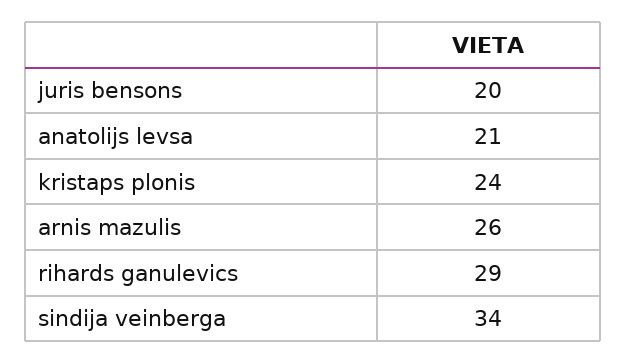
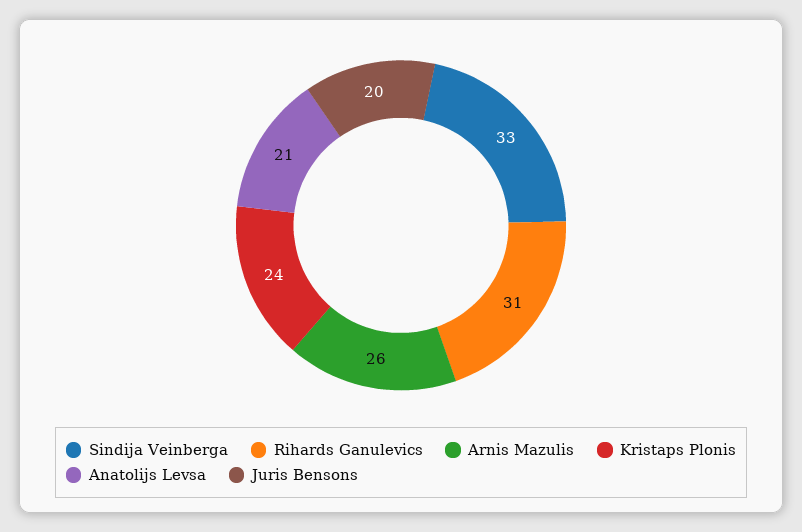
rihards ganulevics: 29 -> 31
sindija veinberga: 34 -> 33

